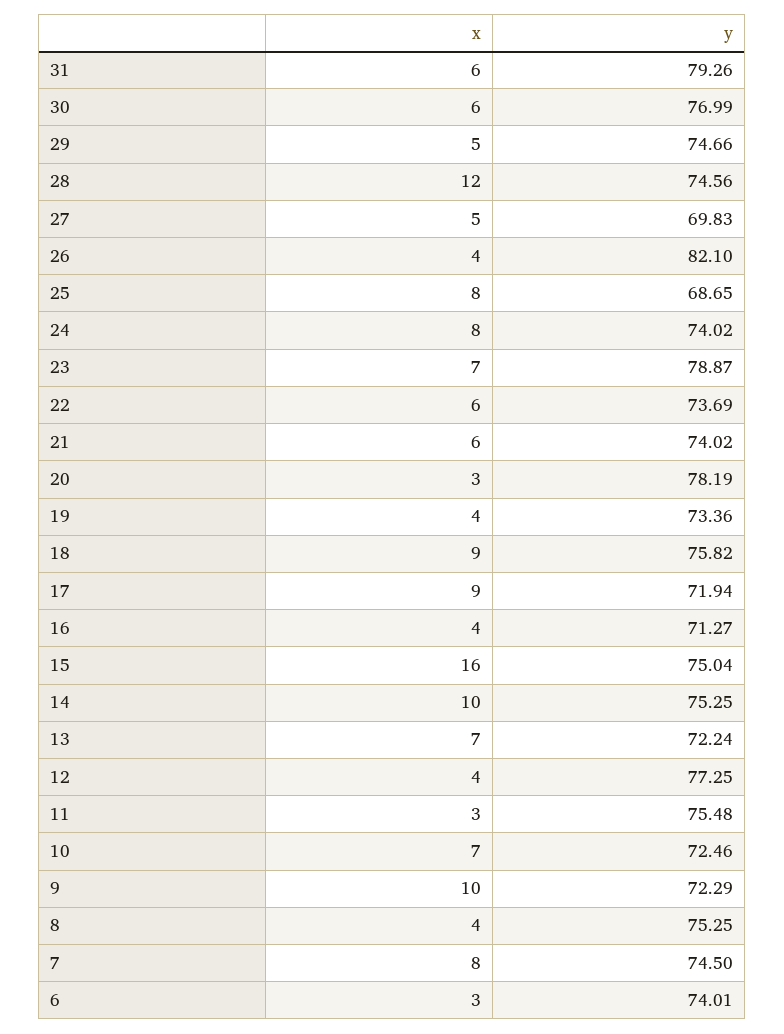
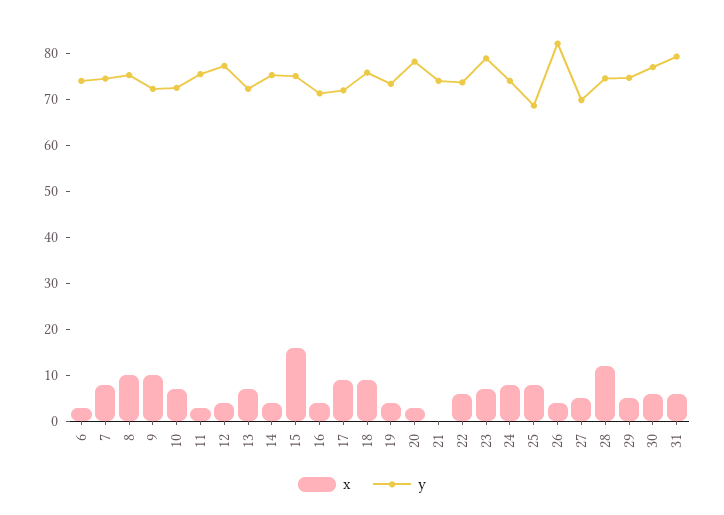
x, 21: 6 -> 0
x, 14: 10 -> 4
x, 8: 4 -> 10

